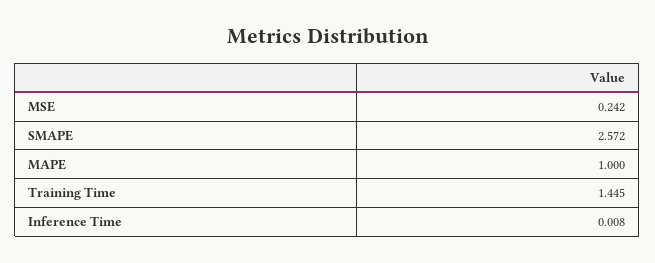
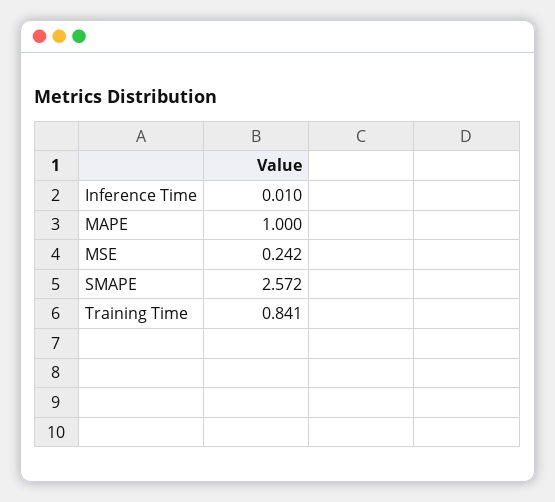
Training Time: 1.445 -> 0.841
Inference Time: 0.008 -> 0.01

